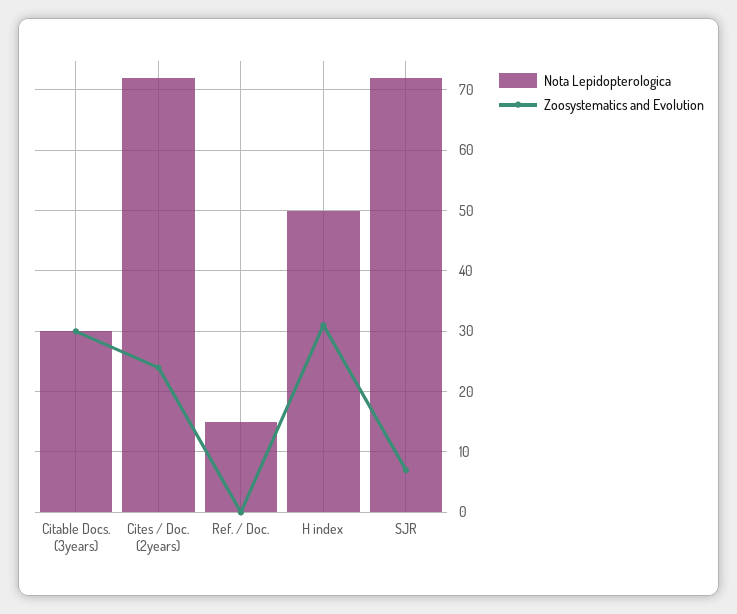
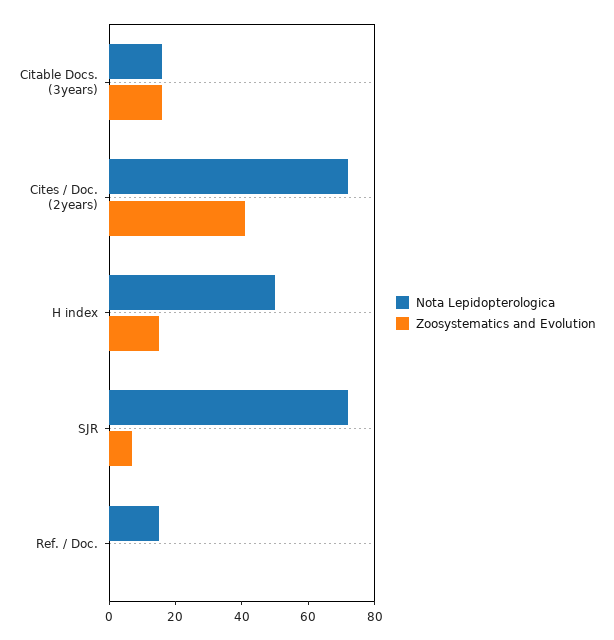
Nota Lepidopterologica, Citable Docs. (3years): 30 -> 15
Zoosystematics and Evolution, Citable Docs. (3years): 30 -> 15
Zoosystematics and Evolution, Cites / Doc. (2years): 24 -> 40
Zoosystematics and Evolution, H index: 31 -> 15

